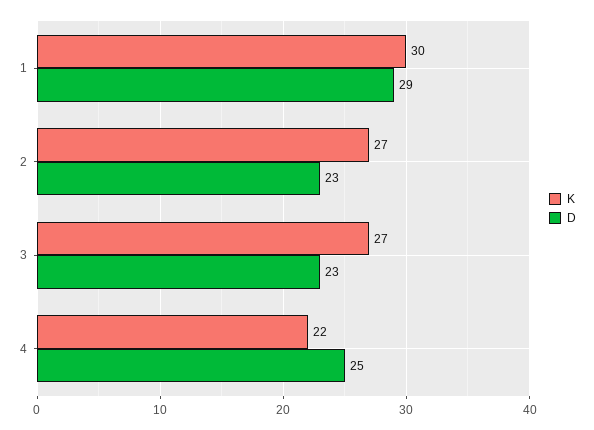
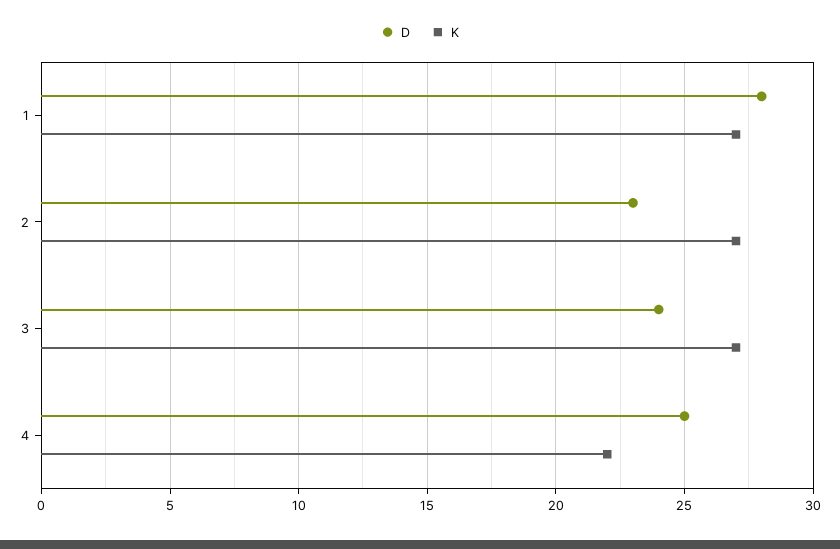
K, 1: 30 -> 27
D, 1: 29 -> 28
D, 3: 23 -> 24

